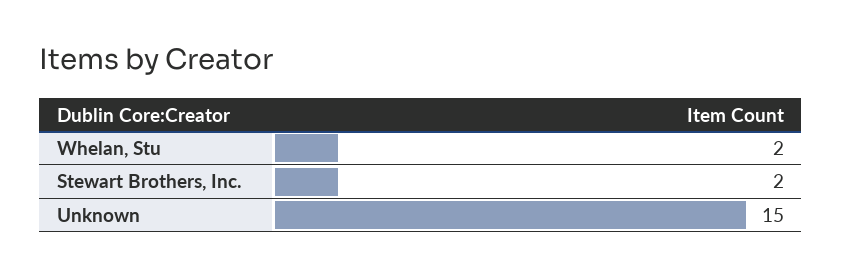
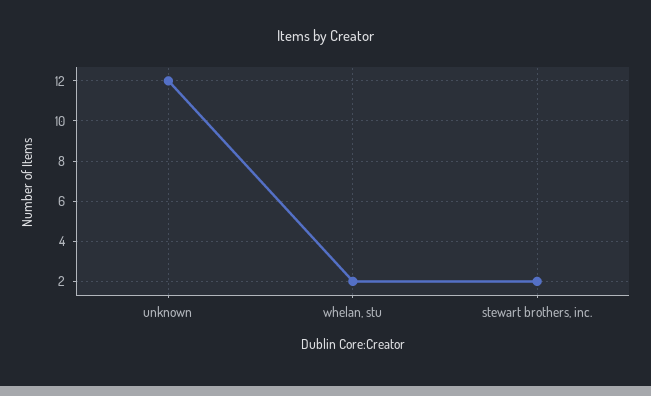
Unknown: 15 -> 12

